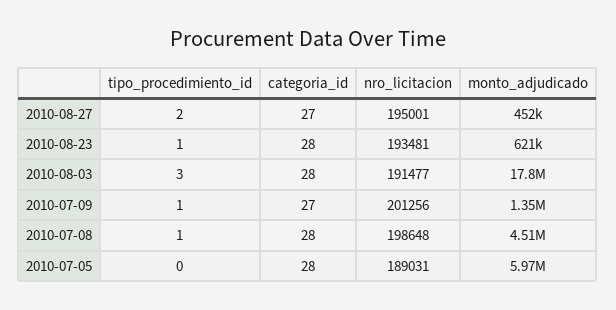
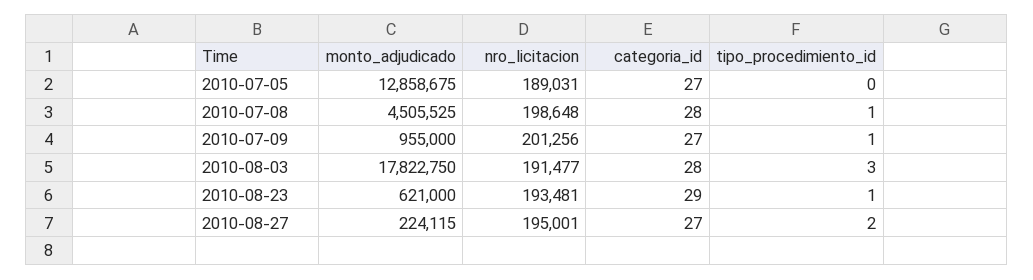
monto_adjudicado, 2010-08-27: 452000 -> 224115
categoria_id, 2010-08-23: 28 -> 29
monto_adjudicado, 2010-07-09: 1350000 -> 955000
categoria_id, 2010-07-05: 28 -> 27
monto_adjudicado, 2010-07-05: 5970000 -> 12858675

